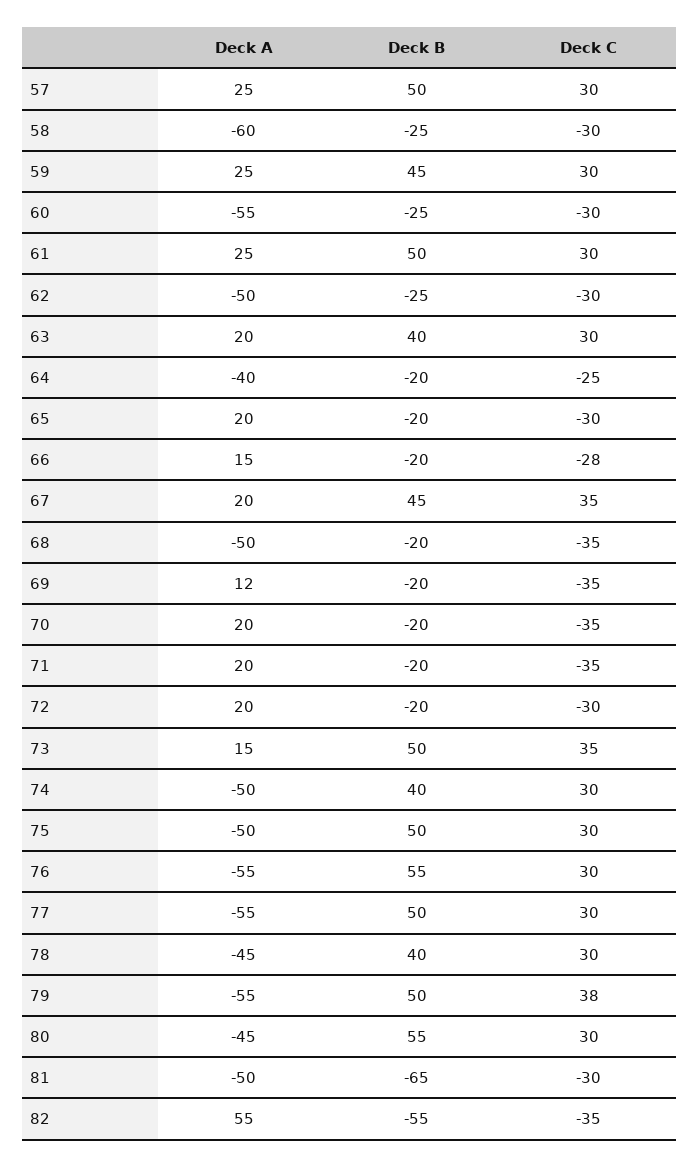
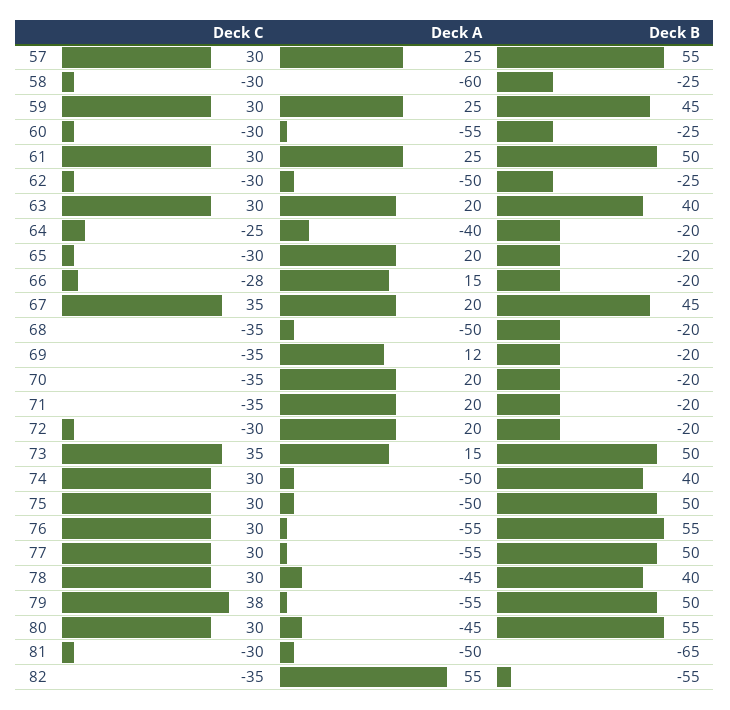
Deck B, 57: 50 -> 55

